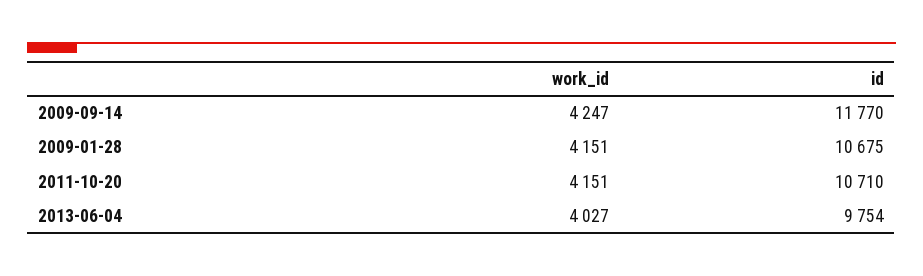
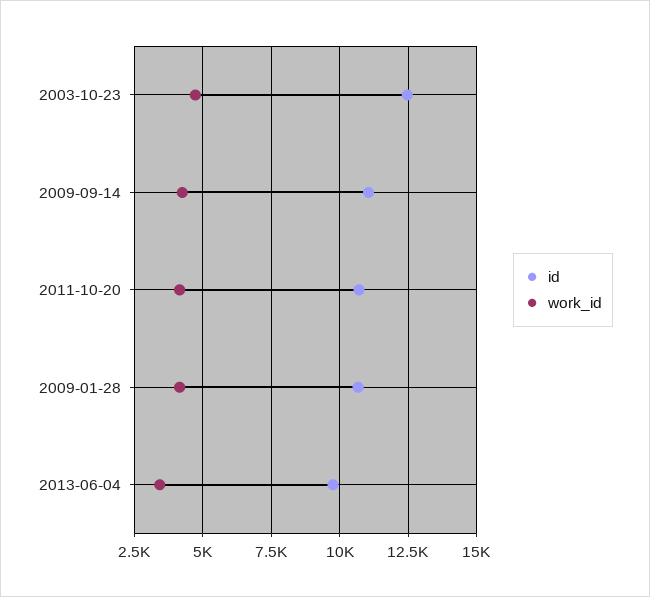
id, 2009-09-14: 11770 -> 11000
work_id, 2013-06-04: 4027 -> 3500
id, 2003-10-23: none -> 12500
work_id, 2003-10-23: none -> 4750

